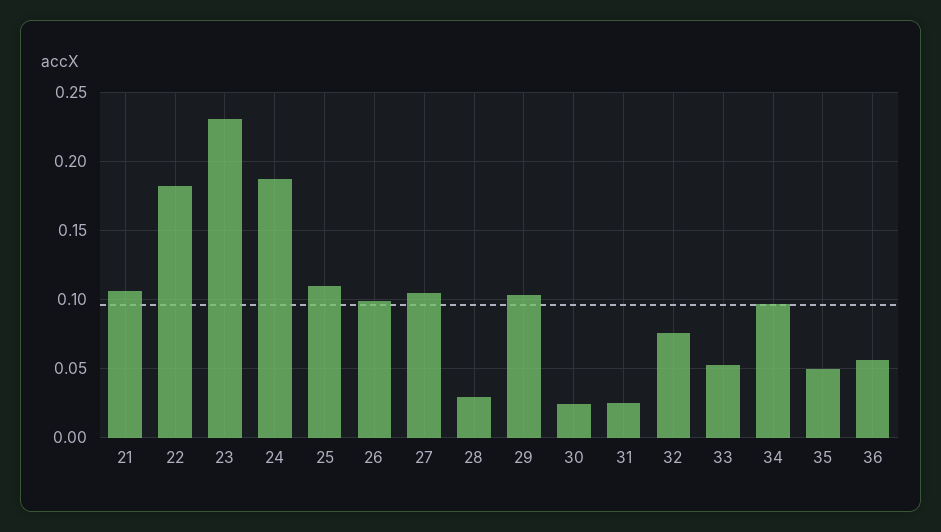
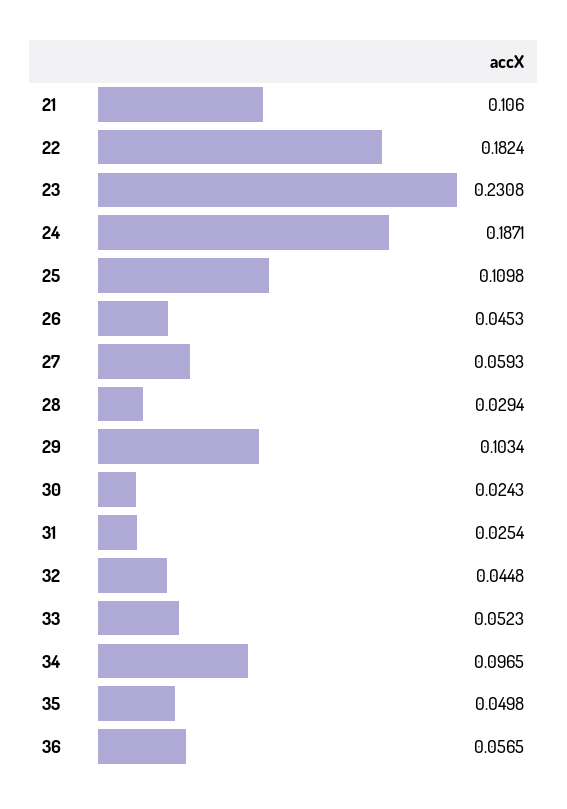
26: 0.1 -> 0.0453
27: 0.105 -> 0.0593
32: 0.075 -> 0.0448

